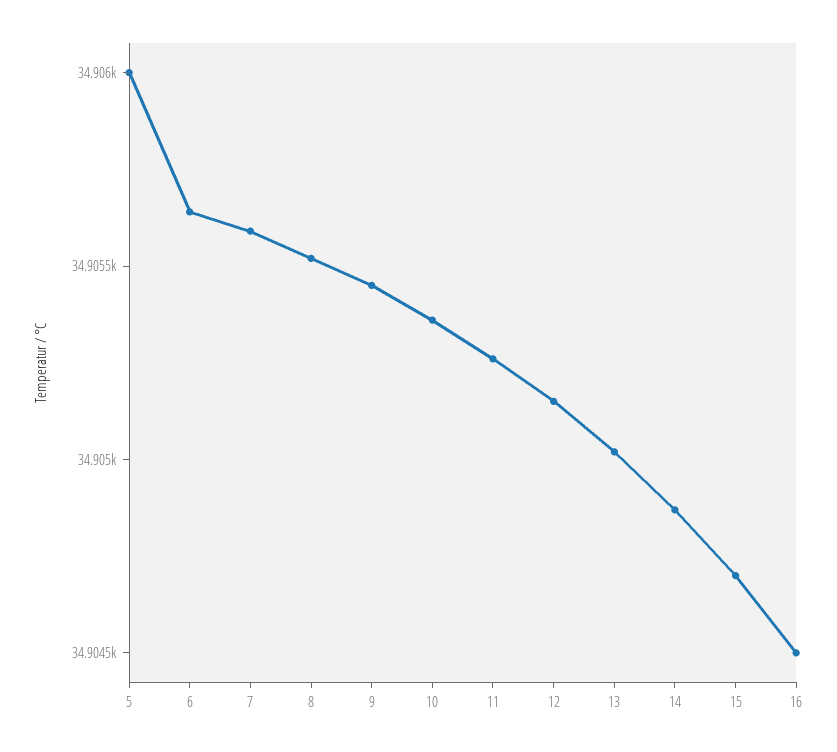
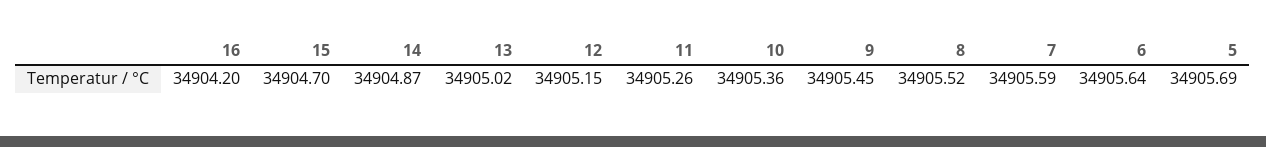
5: 34906 -> 34905.69
16: 34904.5 -> 34904.2

